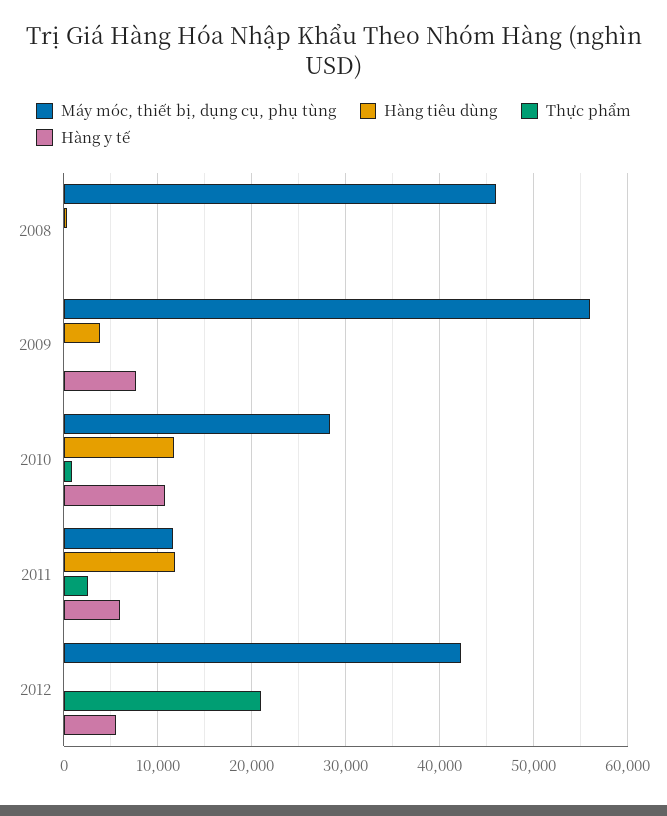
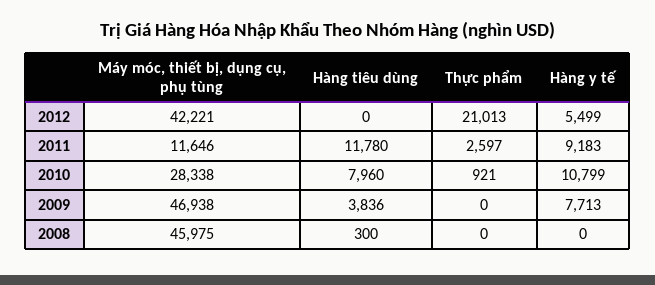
Máy móc, thiết bị, dụng cụ, phụ tùng, 2009: 56000 -> 46938
Hàng tiêu dùng, 2010: 12000 -> 7960
Hàng y tế, 2011: 6000 -> 9183

